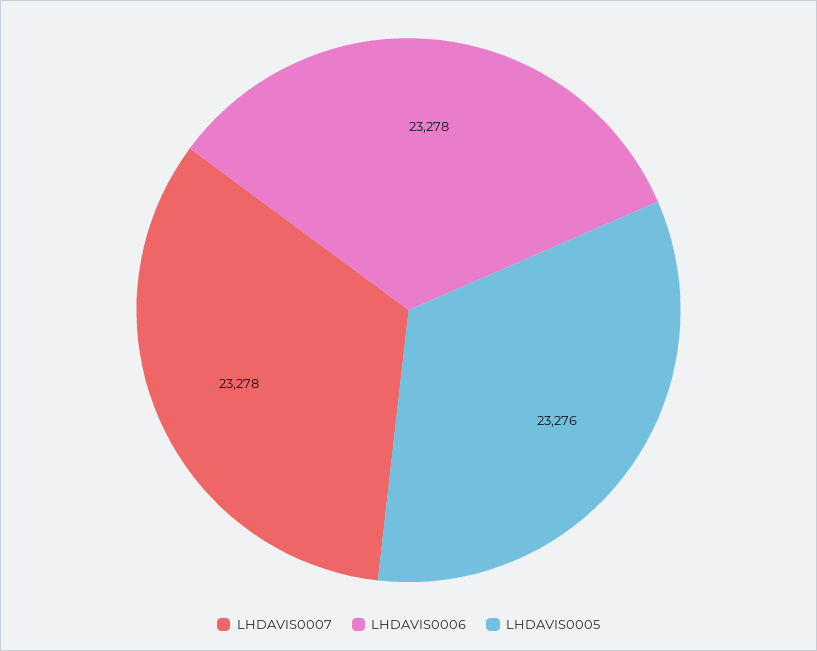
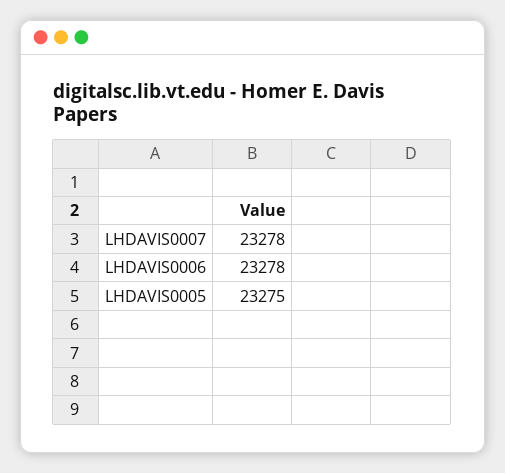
LHDAVIS0005: 23276 -> 23275

